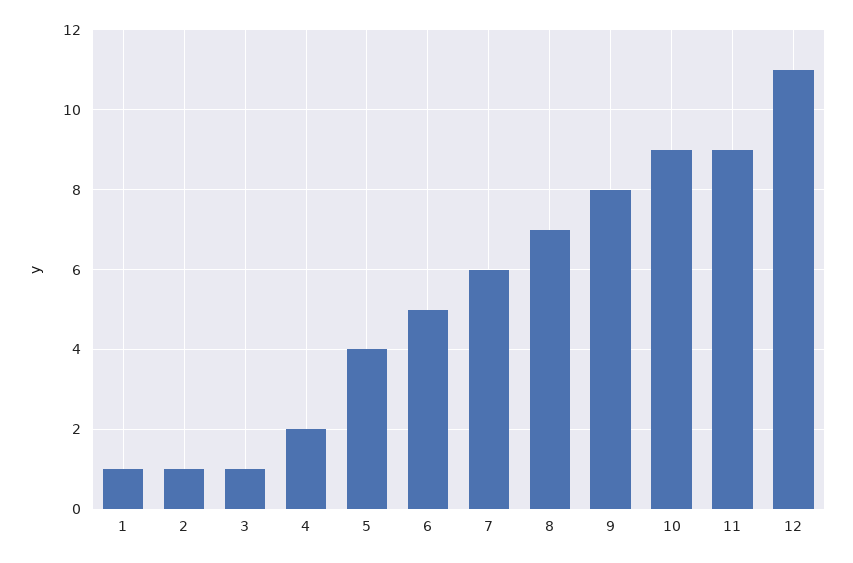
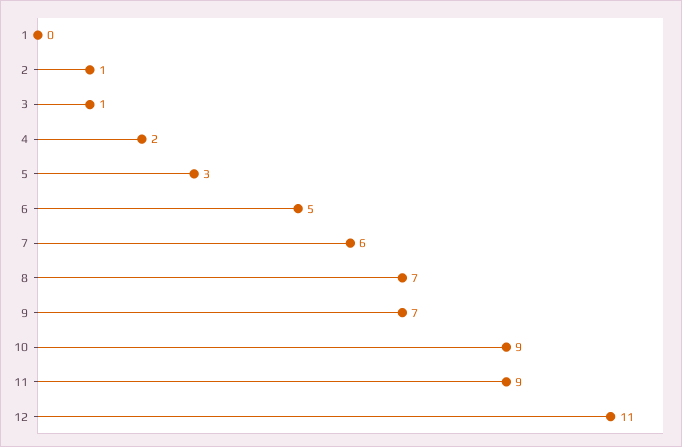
1: 1 -> 0
5: 4 -> 3
9: 8 -> 7

